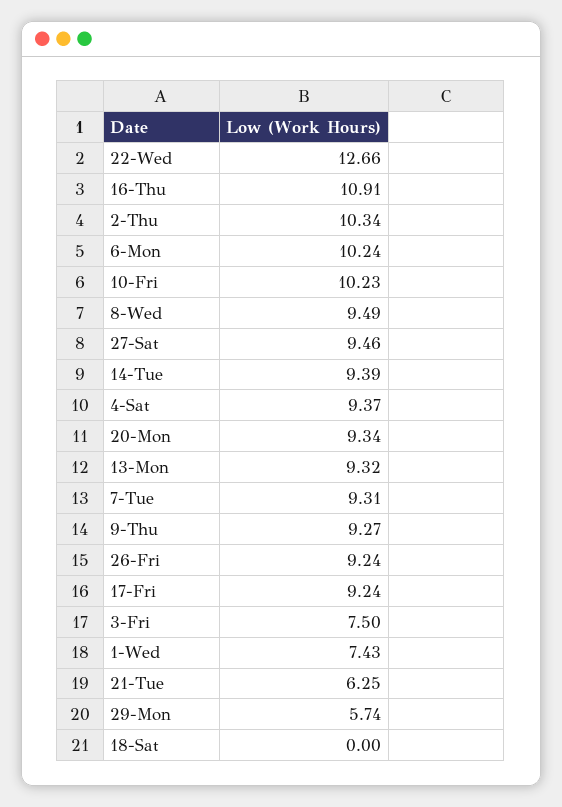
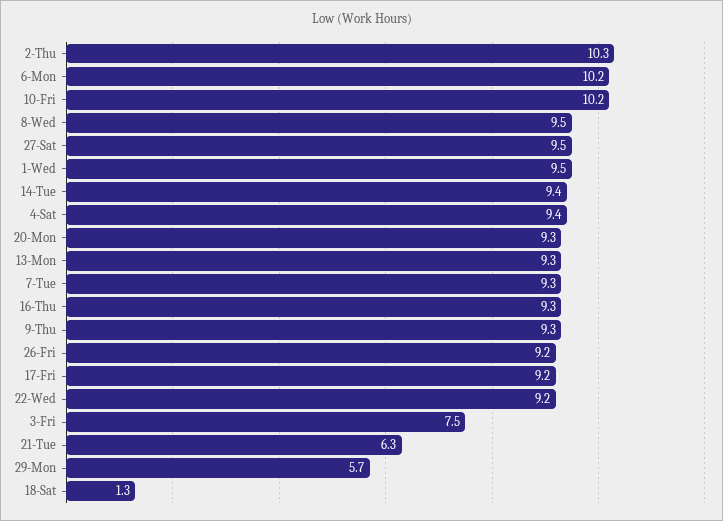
22-Wed: 12.66 -> 9.2
16-Thu: 10.91 -> 9.3
1-Wed: 7.43 -> 9.5
18-Sat: 0 -> 1.3

